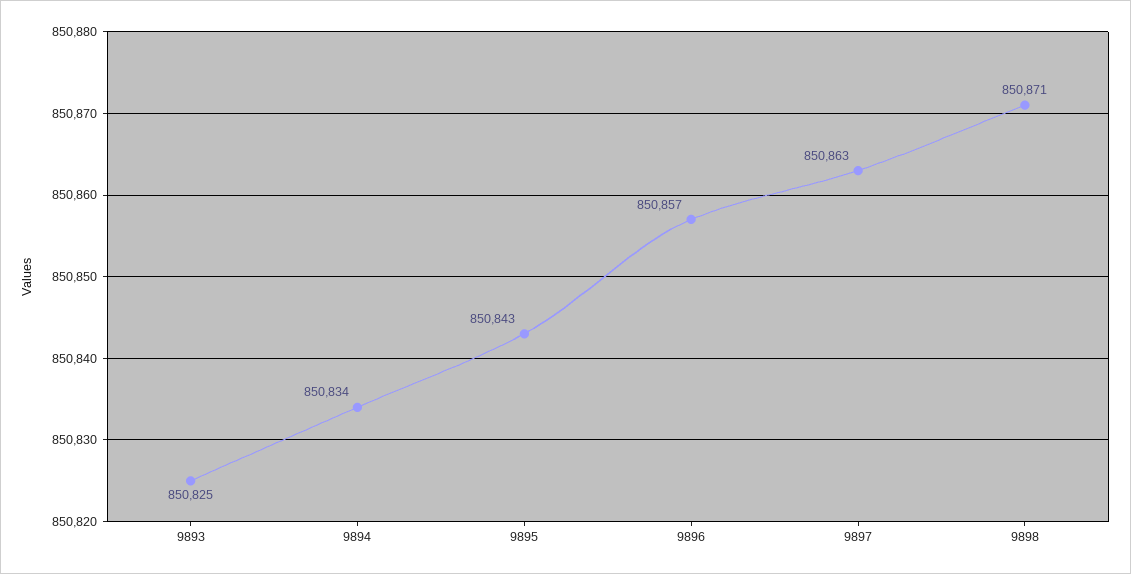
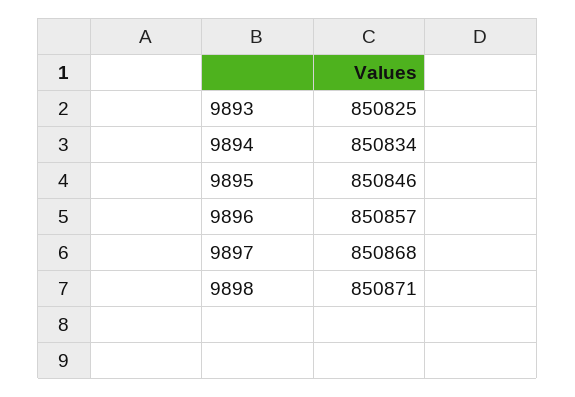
9895: 850843 -> 850846
9897: 850863 -> 850868

